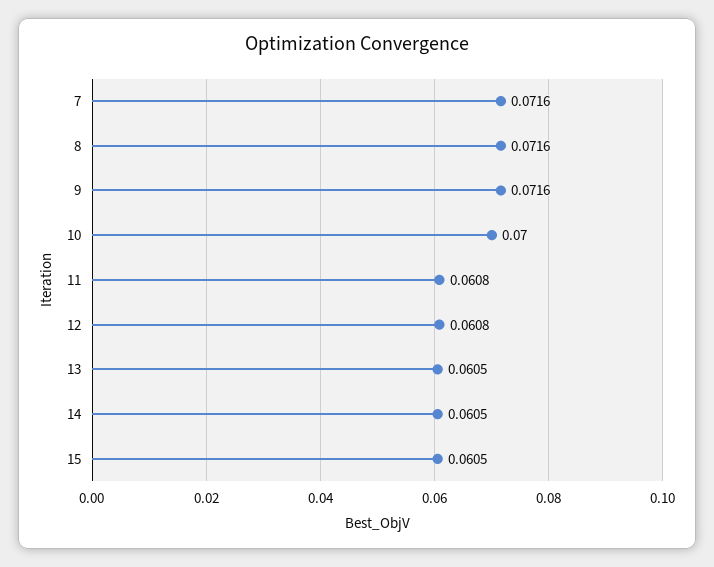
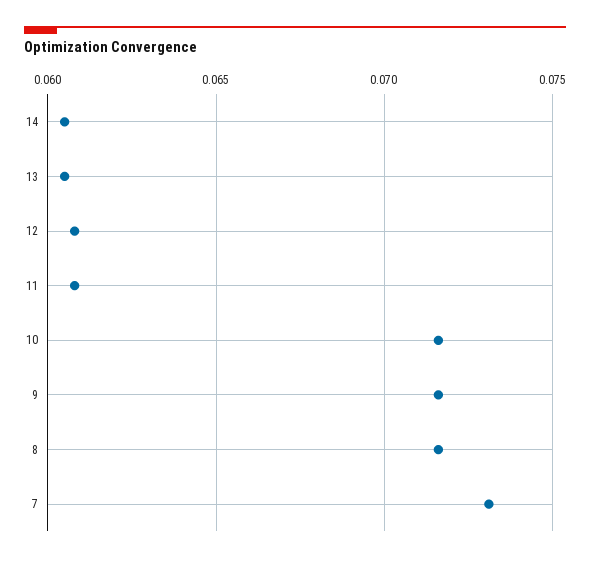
7: 0.0716 -> 0.073
10: 0.07 -> 0.0715
15: 0.0605 -> none

